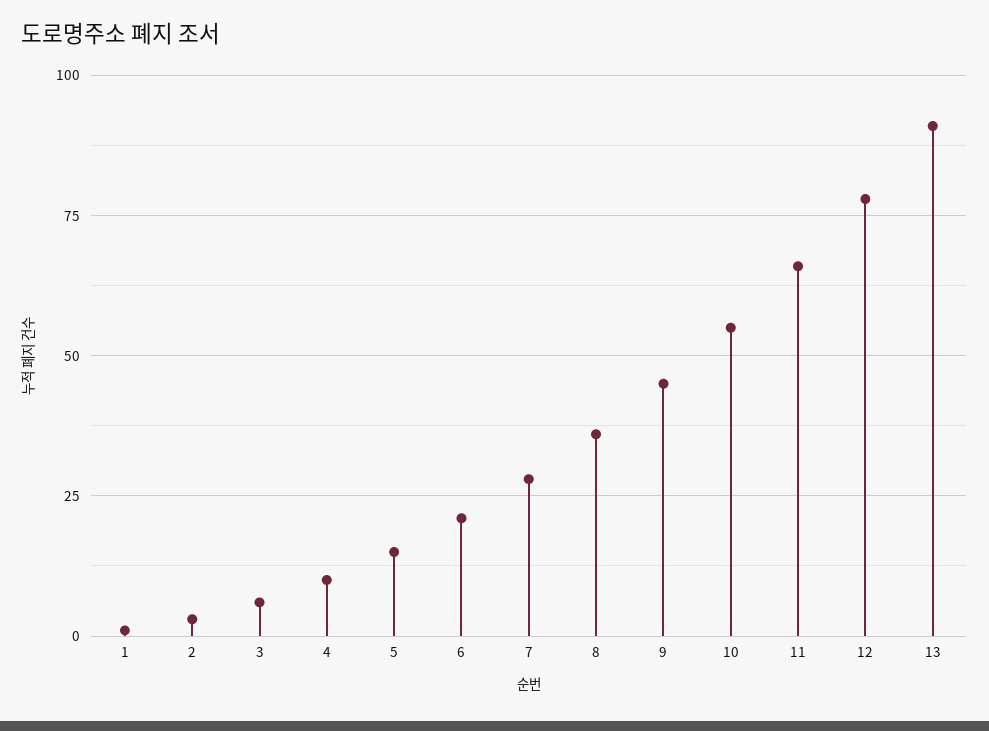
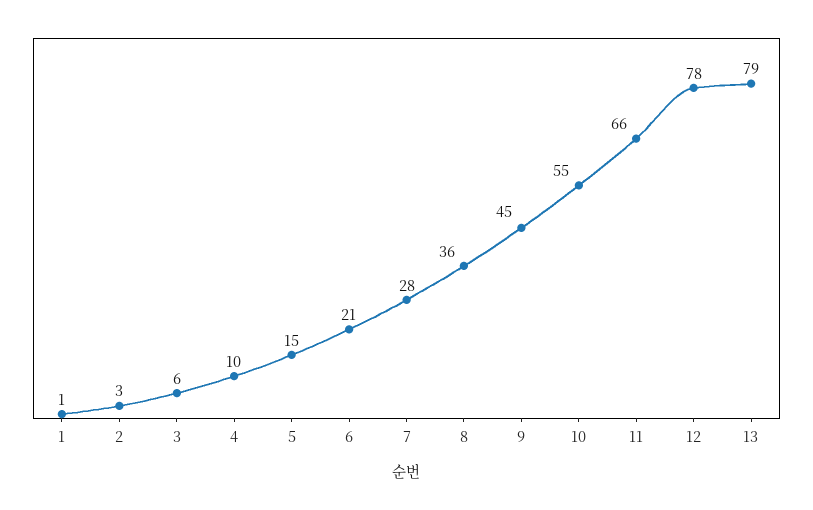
13: 90 -> 79

